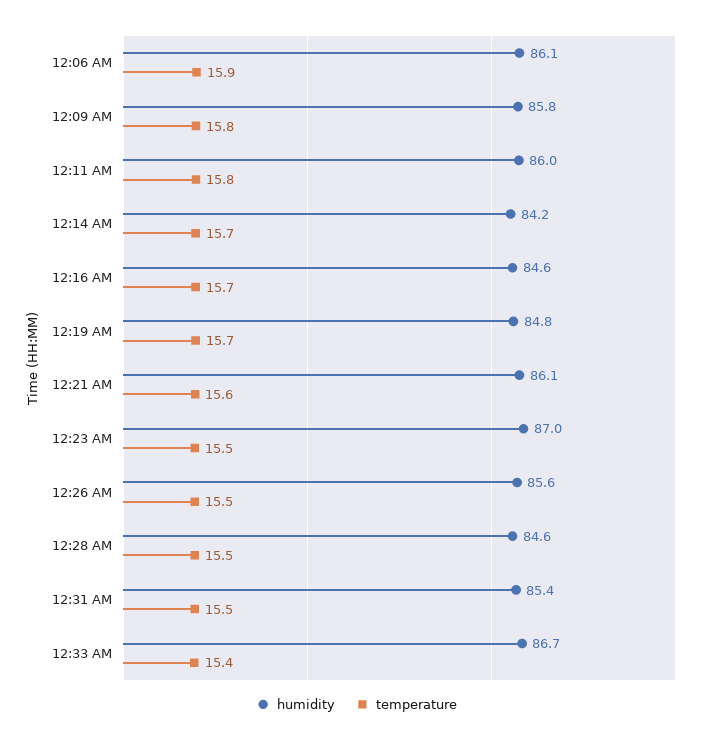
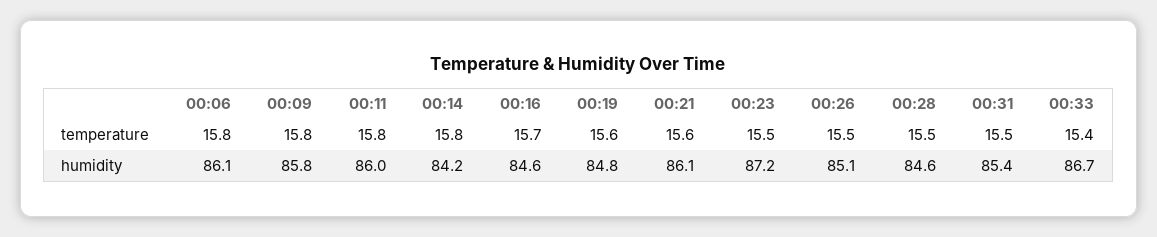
temperature, 12:06 AM: 15.9 -> 15.8
temperature, 12:14 AM: 15.7 -> 15.8
temperature, 12:19 AM: 15.7 -> 15.6
humidity, 12:23 AM: 87 -> 87.2
humidity, 12:26 AM: 85.6 -> 85.1

